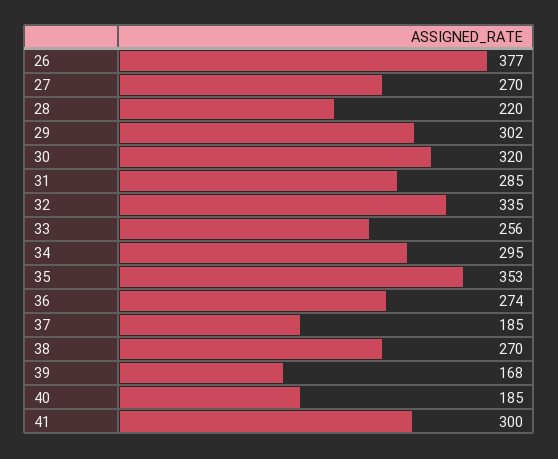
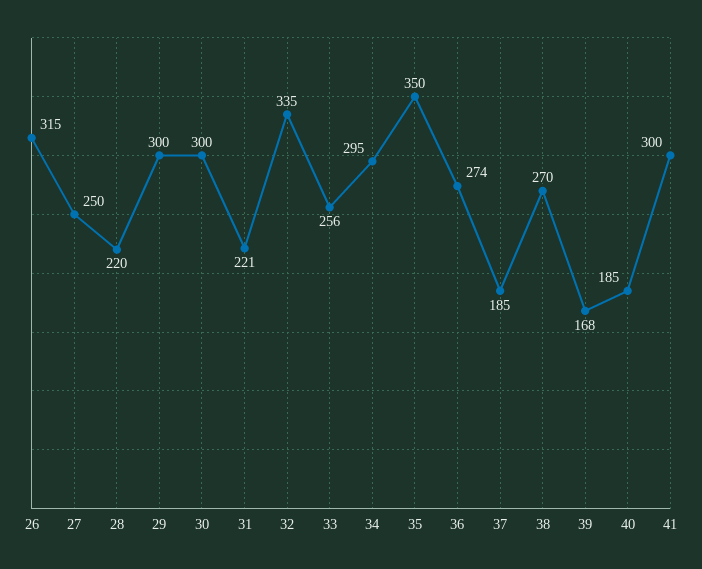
26: 377 -> 315
27: 270 -> 250
29: 302 -> 300
30: 320 -> 300
31: 285 -> 221
35: 353 -> 350

